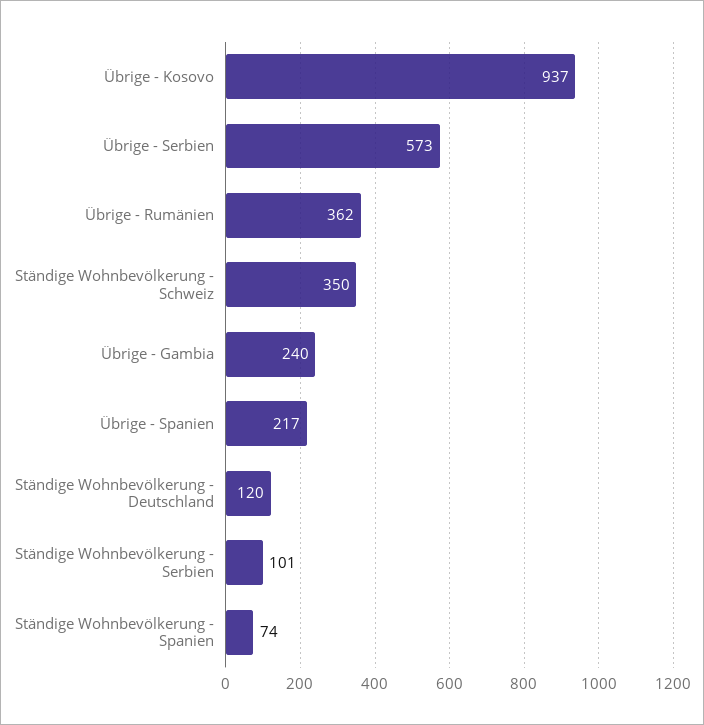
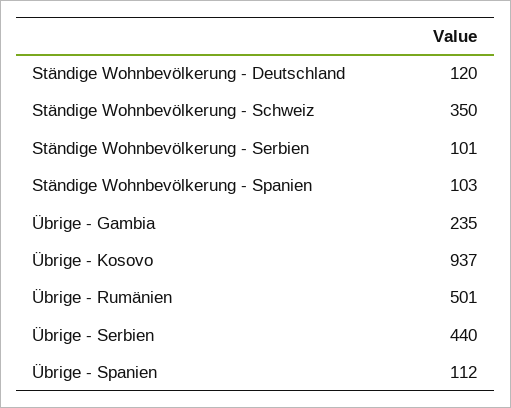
Übrige - Serbien: 573 -> 440
Übrige - Rumänien: 362 -> 501
Übrige - Gambia: 240 -> 235
Übrige - Spanien: 217 -> 112
Ständige Wohnbevölkerung - Spanien: 74 -> 103

